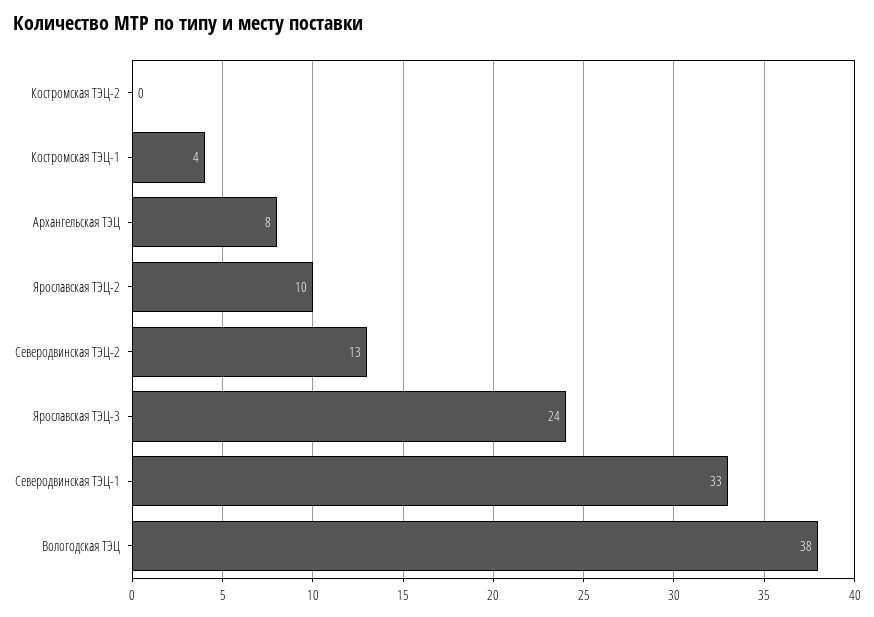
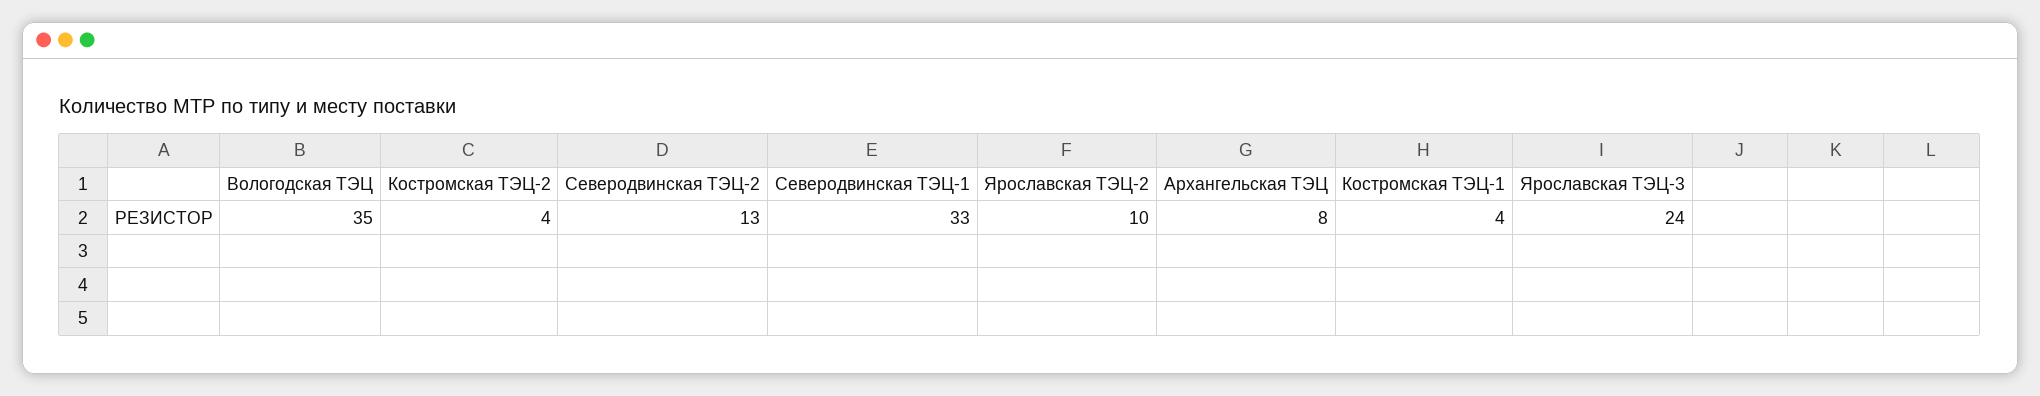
Костромская ТЭЦ-2: 0 -> 4
Вологодская ТЭЦ: 38 -> 35

